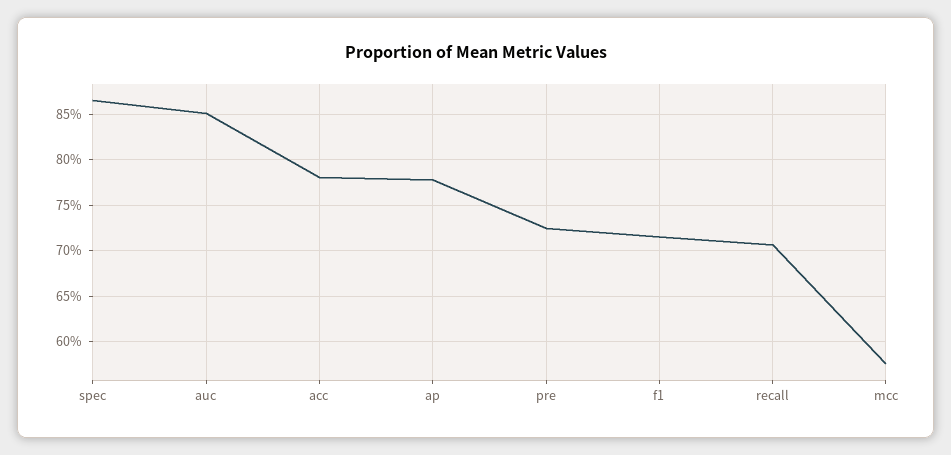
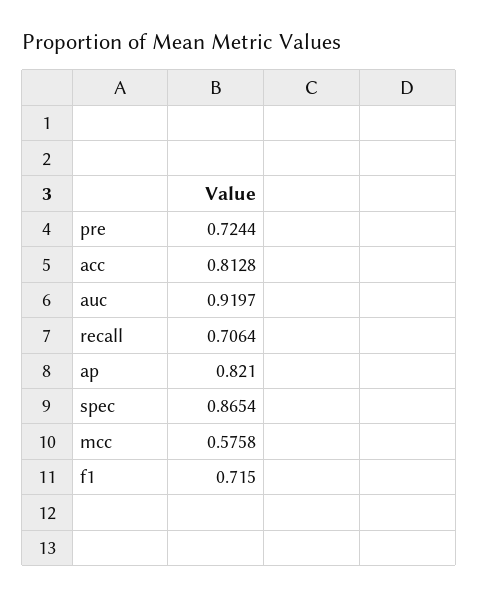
auc: 0.85 -> 0.9197
acc: 0.78 -> 0.8128
ap: 0.78 -> 0.821

